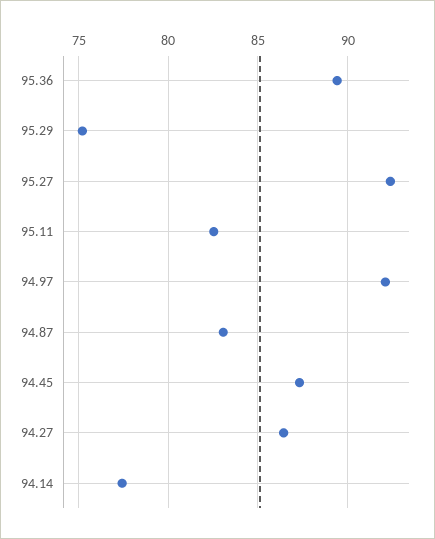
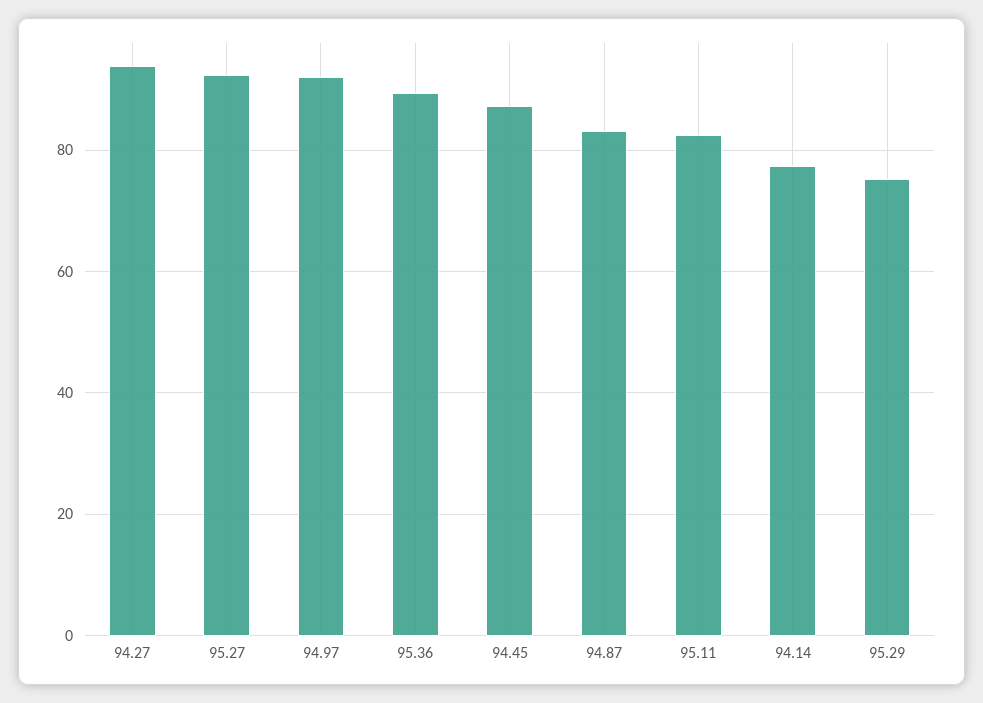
94.27: 86.5 -> 94

